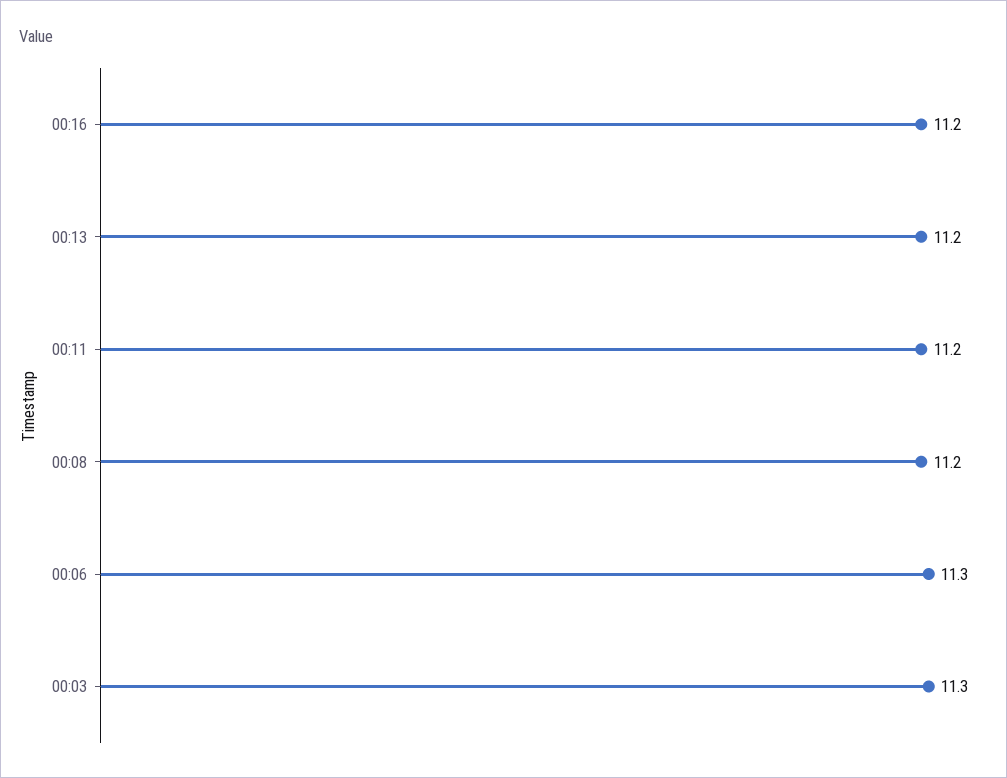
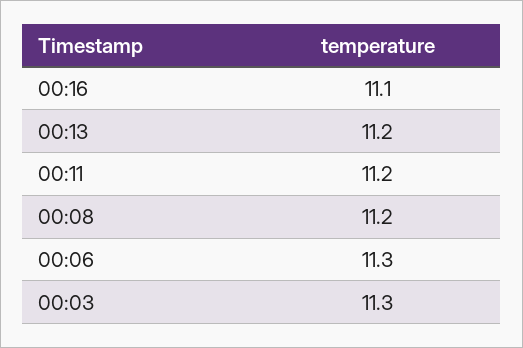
00:16: 11.2 -> 11.1

